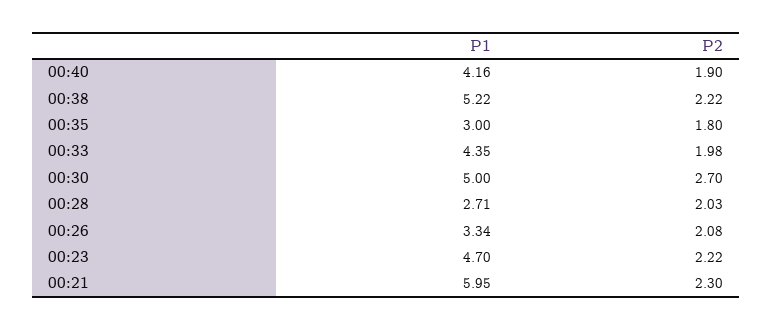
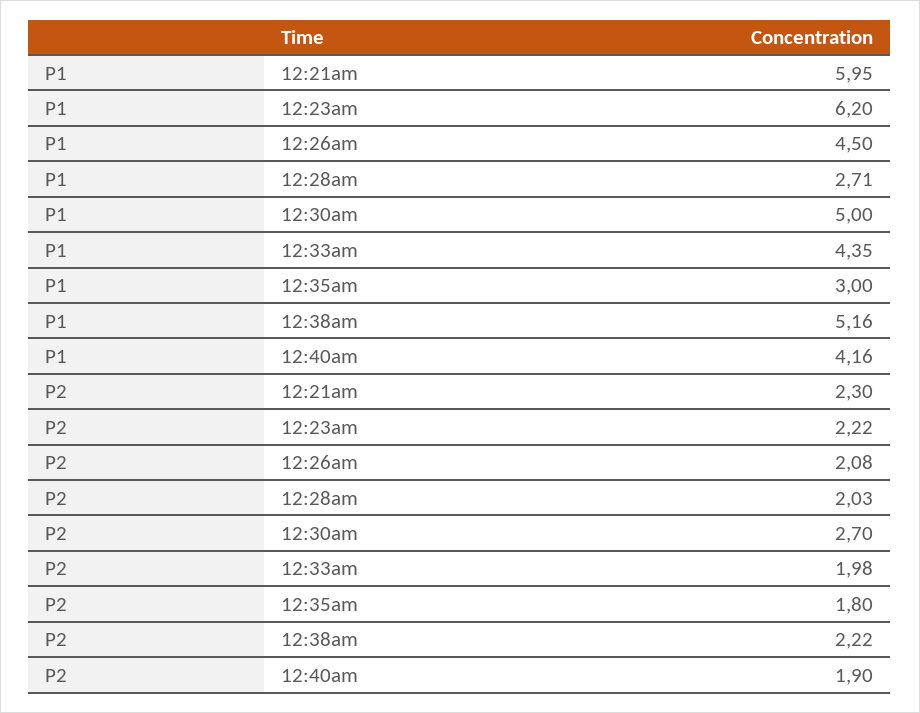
P1, 00:38: 5.22 -> 5.16
P1, 00:26: 3.34 -> 4.5
P1, 00:23: 4.7 -> 6.2

